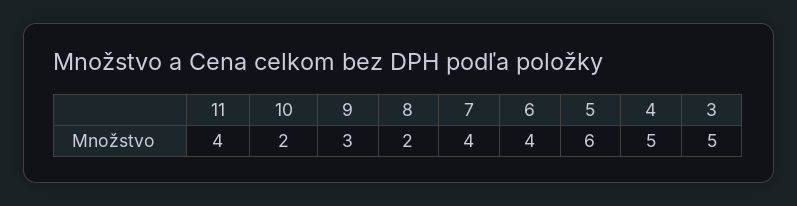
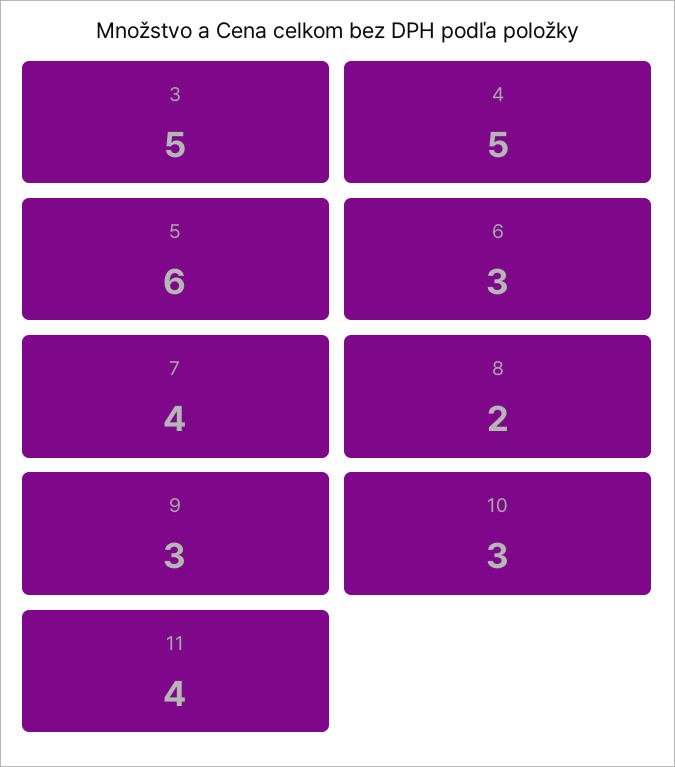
10: 2 -> 3
6: 4 -> 3

